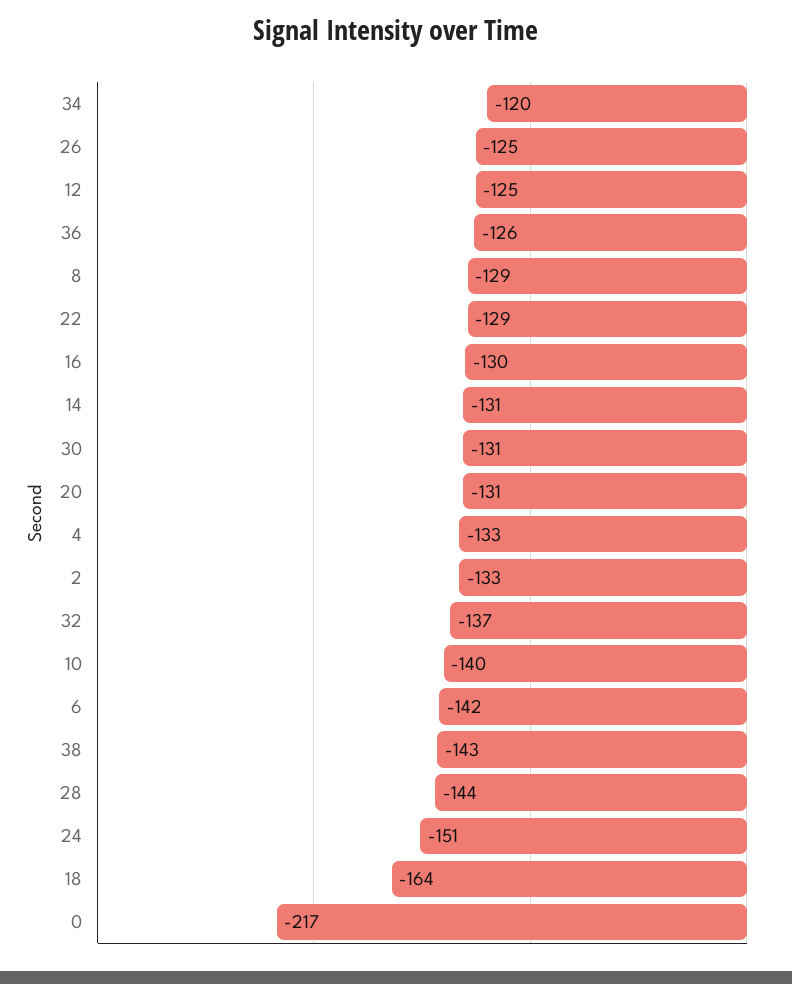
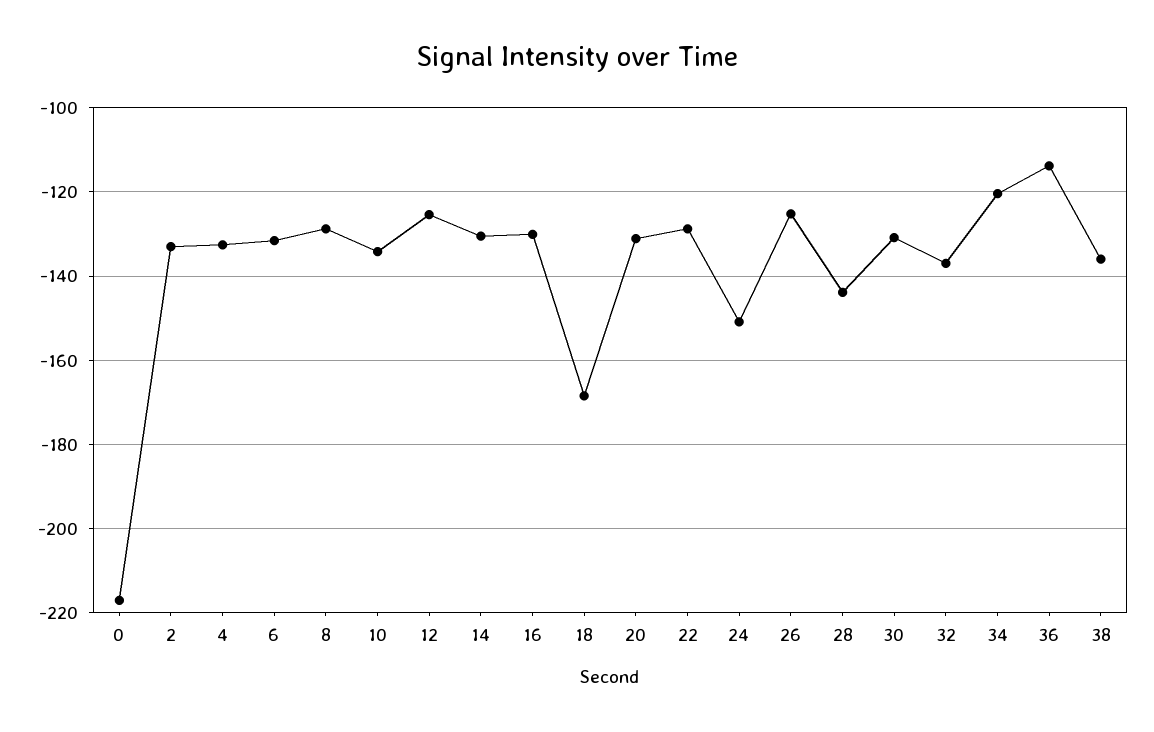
36: -126 -> -114
10: -140 -> -134
6: -142 -> -132
38: -143 -> -136
18: -164 -> -168

